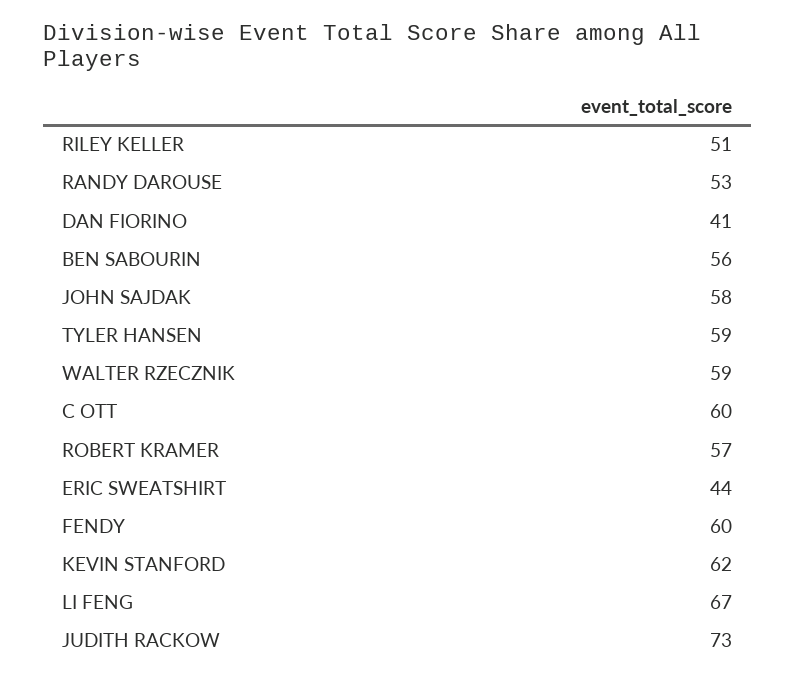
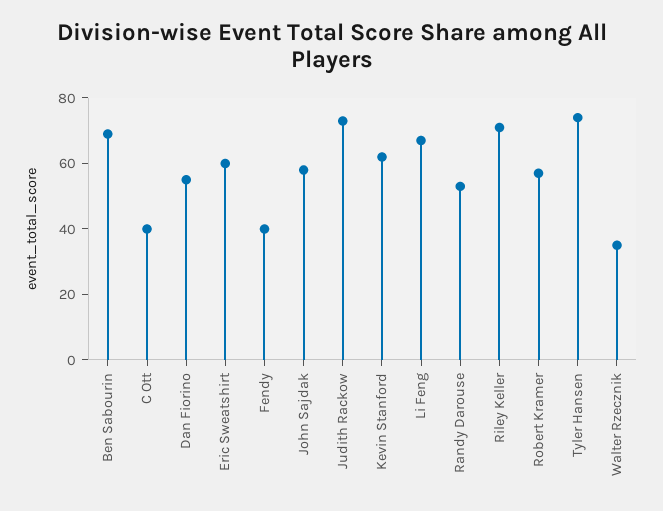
RILEY KELLER: 51 -> 70
DAN FIORINO: 41 -> 55
BEN SABOURIN: 56 -> 70
TYLER HANSEN: 59 -> 75
WALTER RZECZNIK: 59 -> 35
C OTT: 60 -> 40
ERIC SWEATSHIRT: 44 -> 60
FENDY: 60 -> 40

